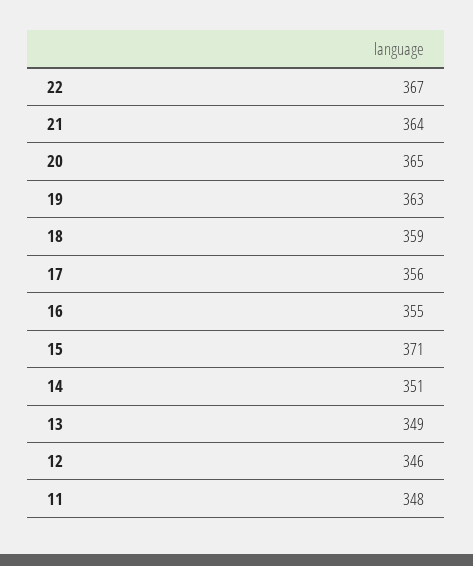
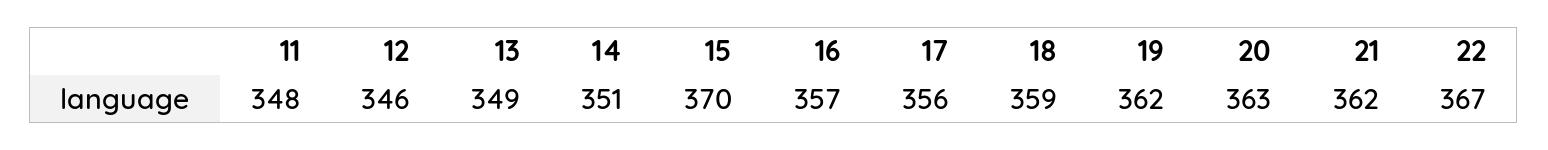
21: 364 -> 362
20: 365 -> 363
19: 363 -> 362
16: 355 -> 357
15: 371 -> 370

